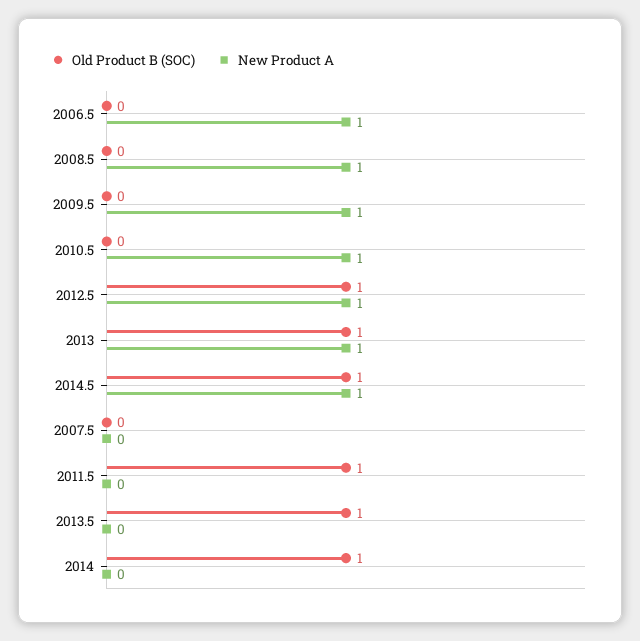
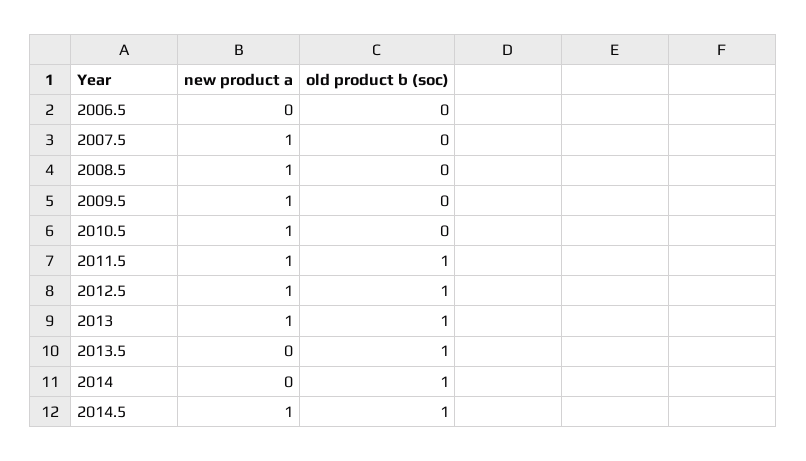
New Product A, 2006.5: 1 -> 0
New Product A, 2007.5: 0 -> 1
New Product A, 2011.5: 0 -> 1

